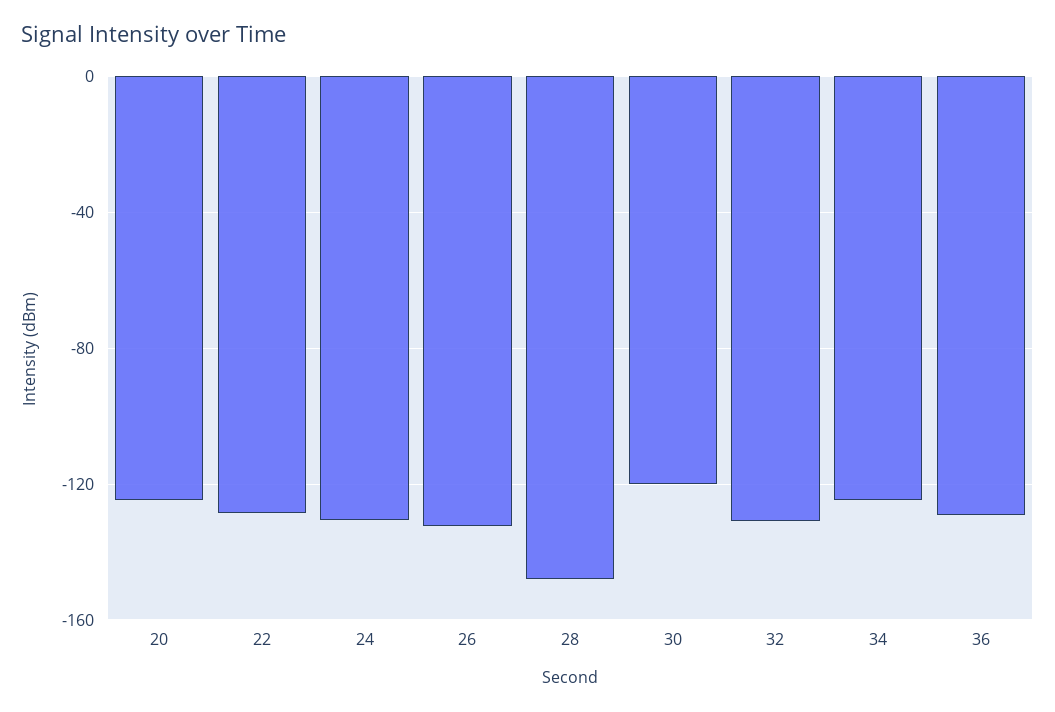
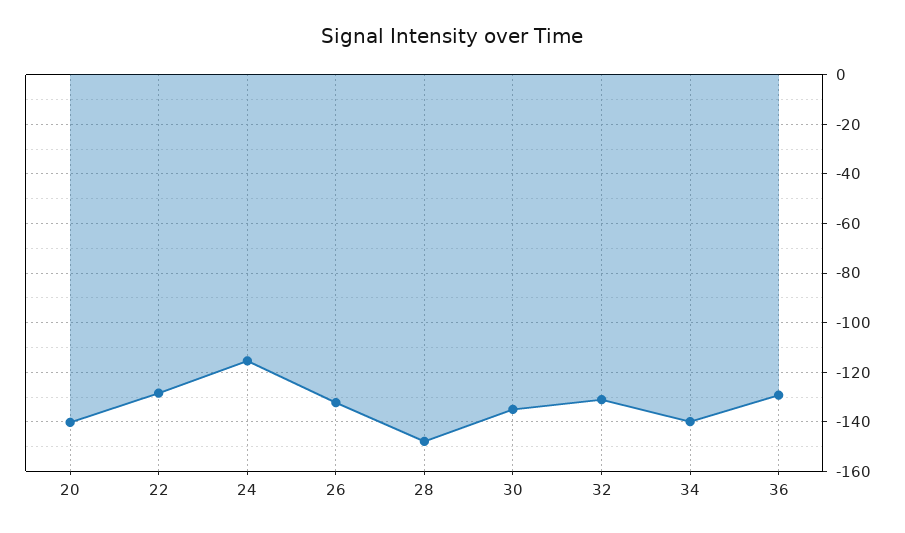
20: -125 -> -140
24: -130 -> -115
30: -120 -> -135
34: -125 -> -140

